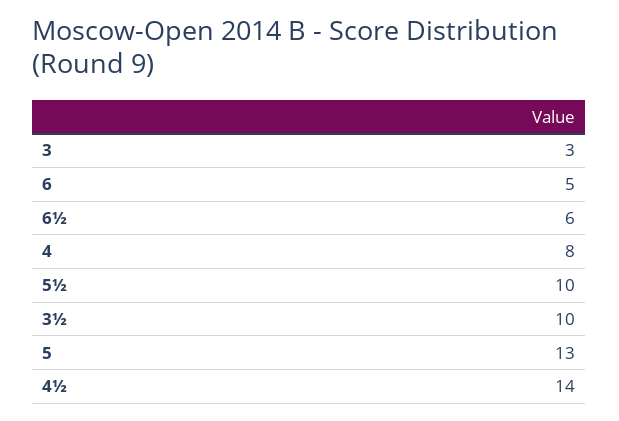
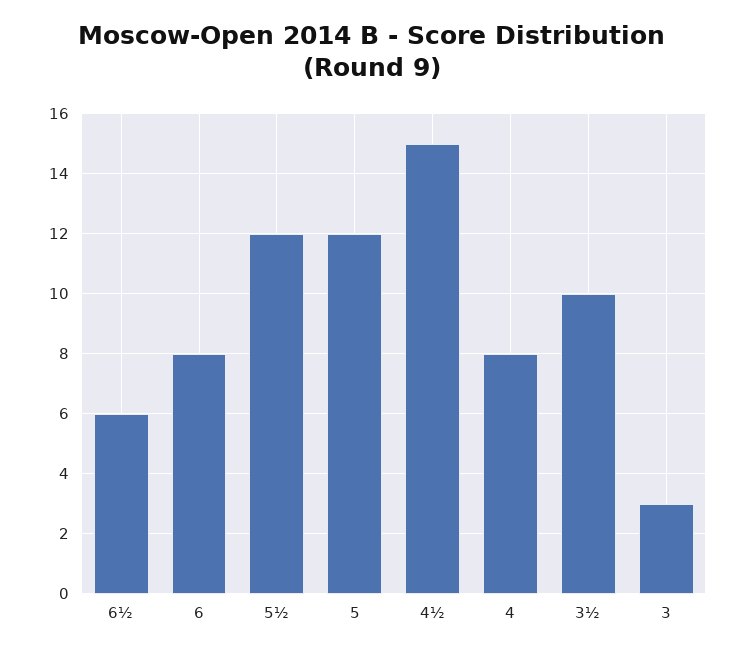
6: 5 -> 8
5½: 10 -> 12
5: 13 -> 12
4½: 14 -> 15

